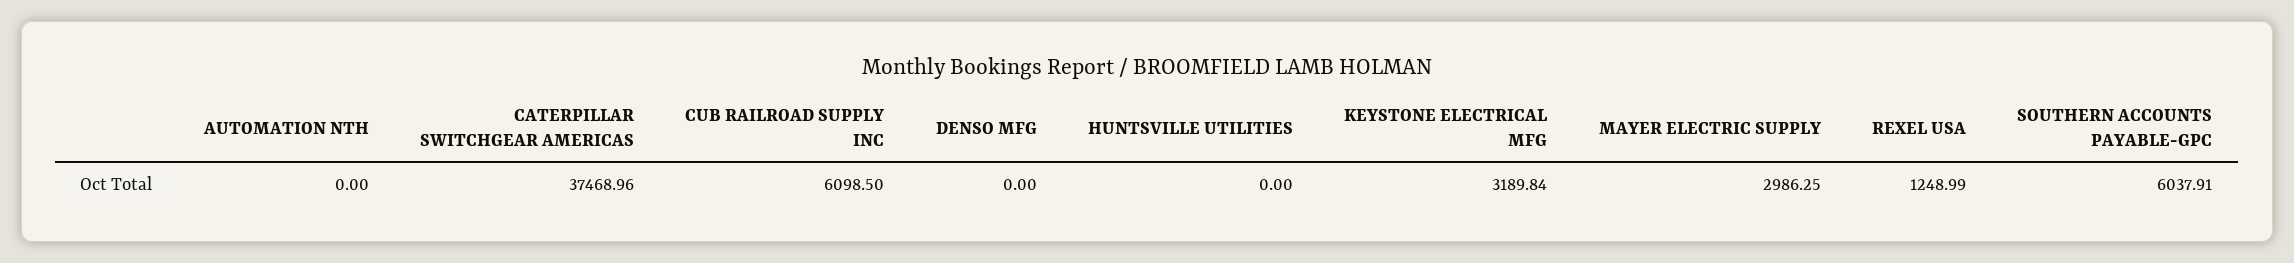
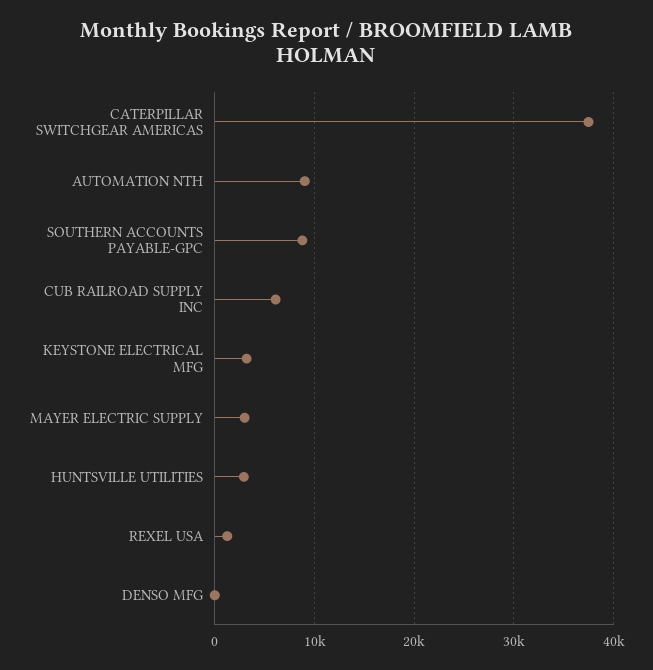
AUTOMATION NTH: 0 -> 9000
HUNTSVILLE UTILITIES: 0 -> 3000
SOUTHERN ACCOUNTS PAYABLE-GPC: 6037.91 -> 9000

